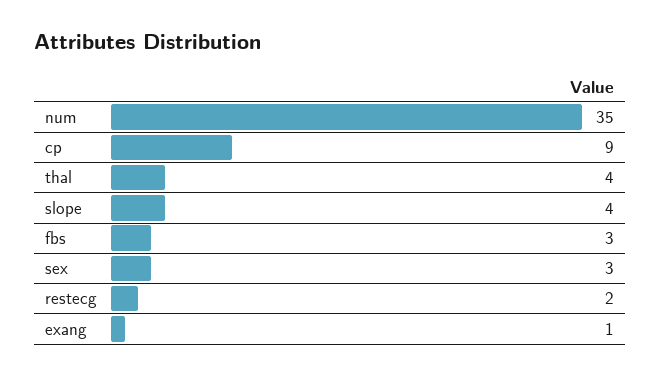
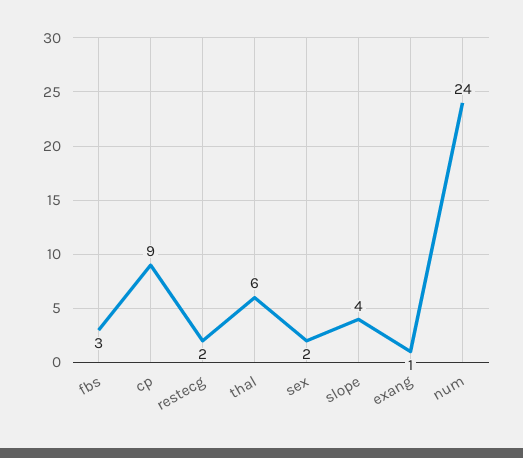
num: 35 -> 24
thal: 4 -> 6
sex: 3 -> 2

